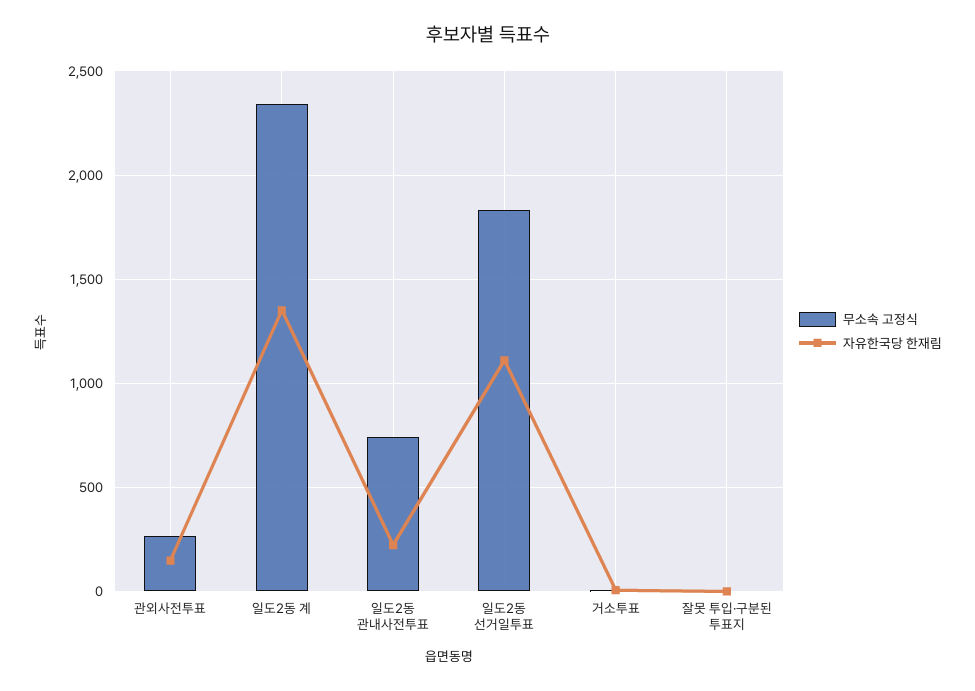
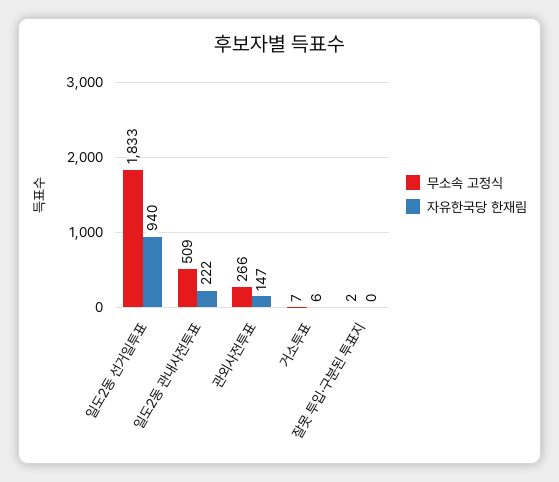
무소속 고정식, 일도2동 계: 2350 -> none
자유한국당 한재림, 일도2동 계: 1350 -> none
무소속 고정식, 일도2동 관내사전투표: 750 -> 509
자유한국당 한재림, 일도2동 선거일투표: 1100 -> 940

